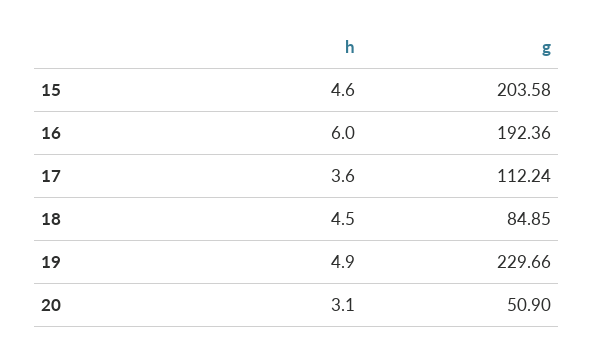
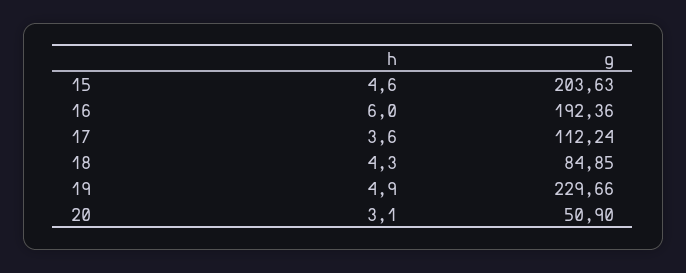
g, 15: 203.58 -> 203.63
h, 18: 4.5 -> 4.3

